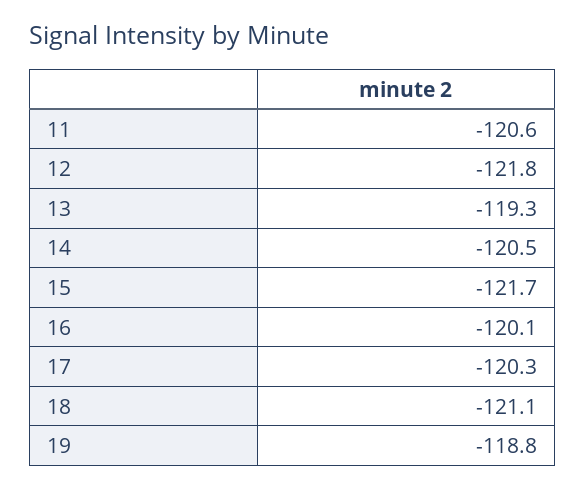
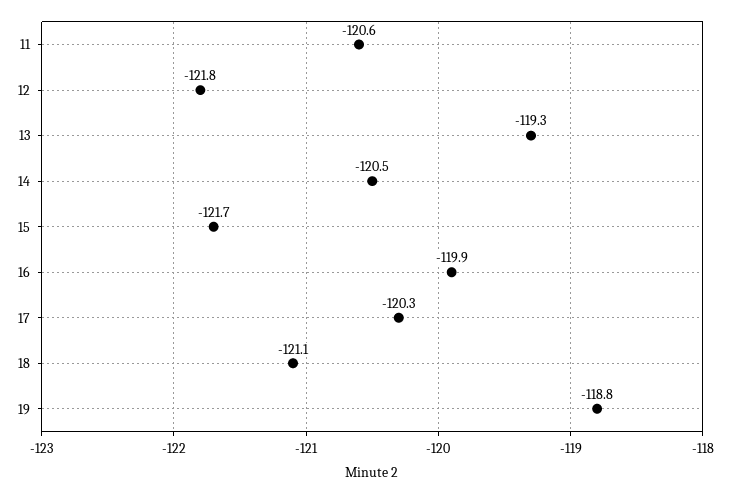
16: -120.1 -> -119.9

